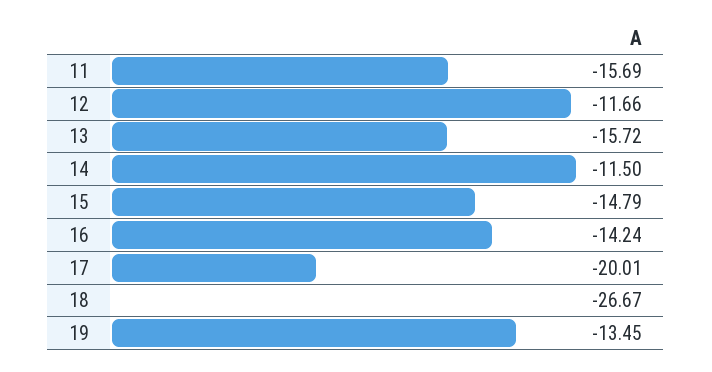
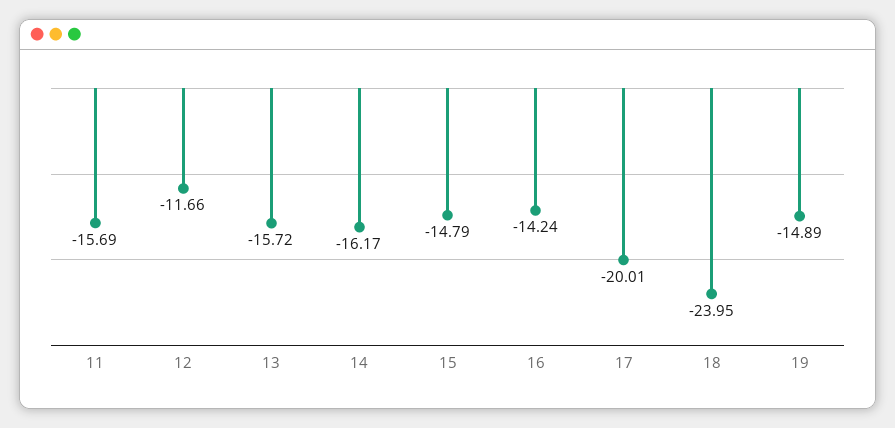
14: -11.5 -> -16.17
18: -26.67 -> -23.95
19: -13.45 -> -14.89

